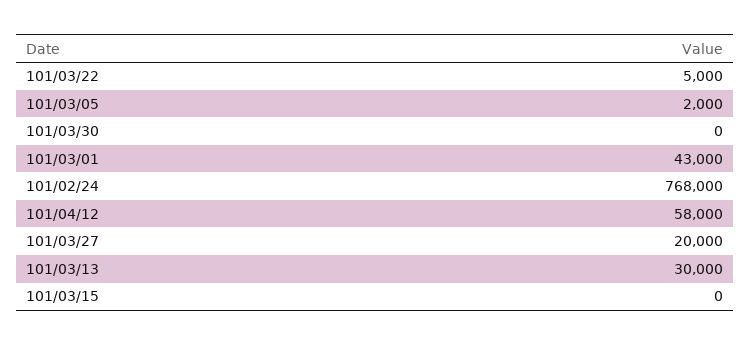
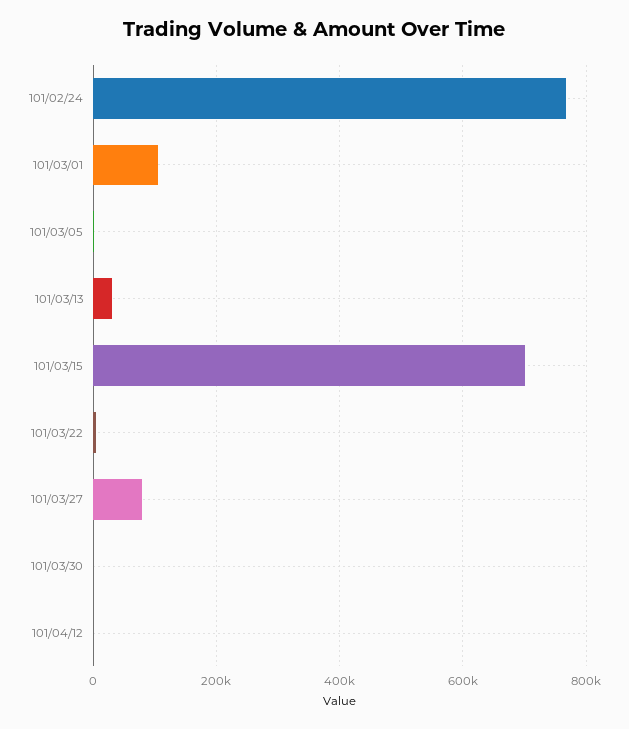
101/03/01: 43000 -> 100000
101/04/12: 58000 -> 0
101/03/27: 20000 -> 80000
101/03/15: 0 -> 700000

